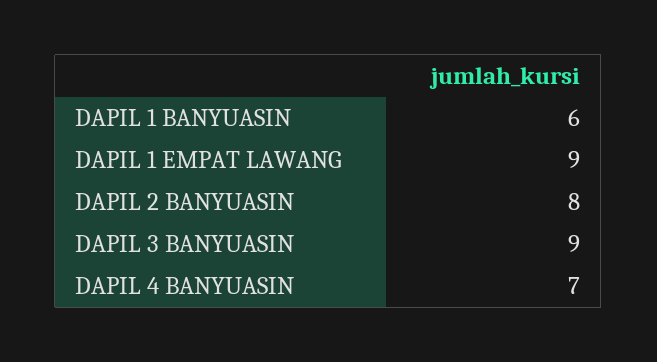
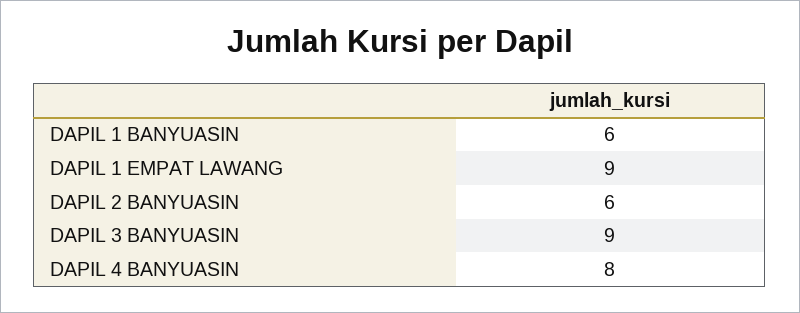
DAPIL 2 BANYUASIN: 8 -> 6
DAPIL 4 BANYUASIN: 7 -> 8

